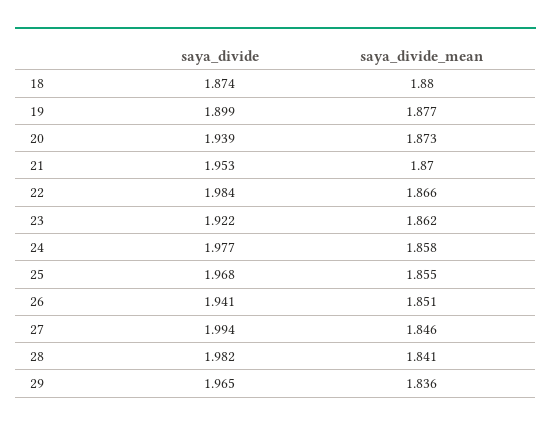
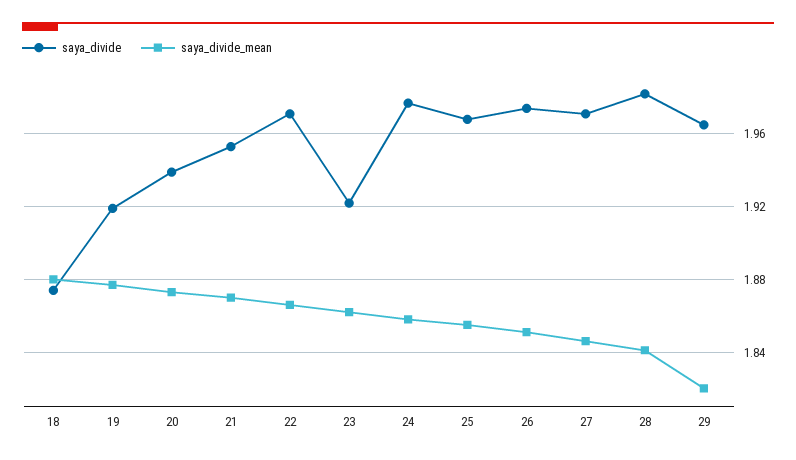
saya_divide, 19: 1.899 -> 1.92
saya_divide, 22: 1.984 -> 1.97
saya_divide, 26: 1.941 -> 1.975
saya_divide, 27: 1.994 -> 1.97
saya_divide_mean, 29: 1.836 -> 1.82

